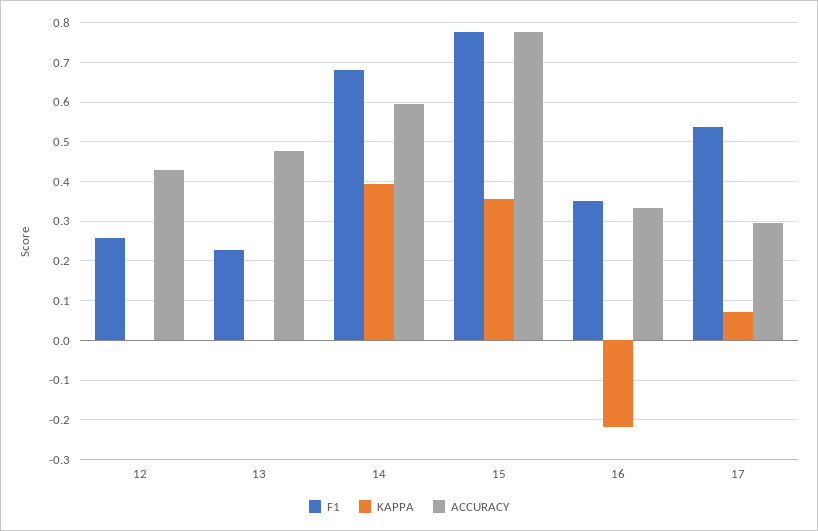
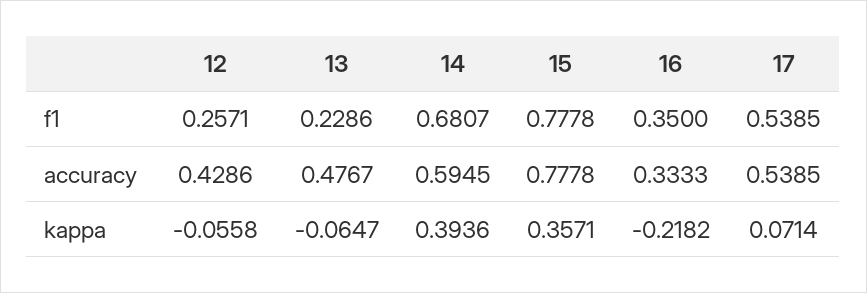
KAPPA, 12: 0 -> -0.0558
KAPPA, 13: 0 -> -0.0647
ACCURACY, 17: 0.3 -> 0.5385

